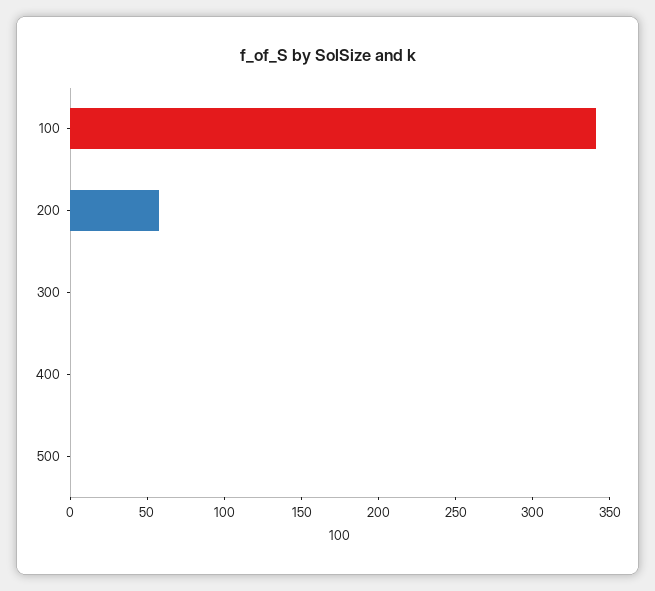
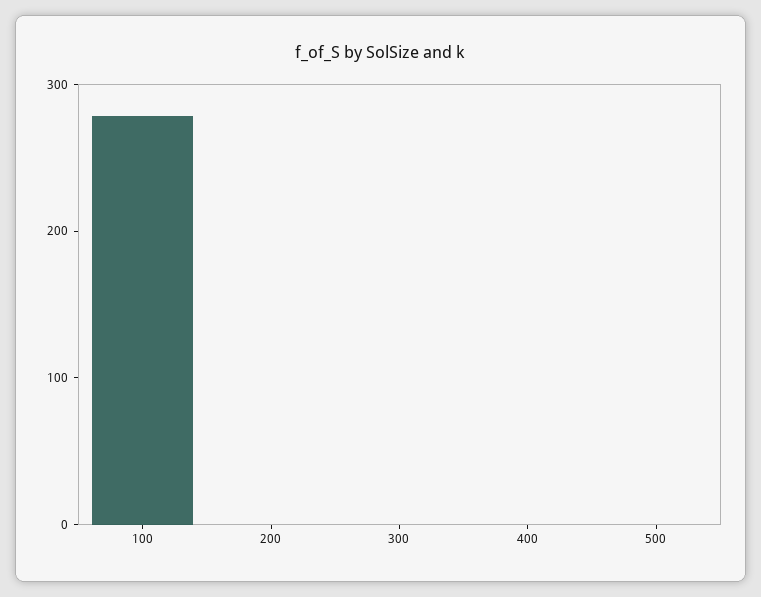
100: 340 -> 280
200: 60 -> 0

